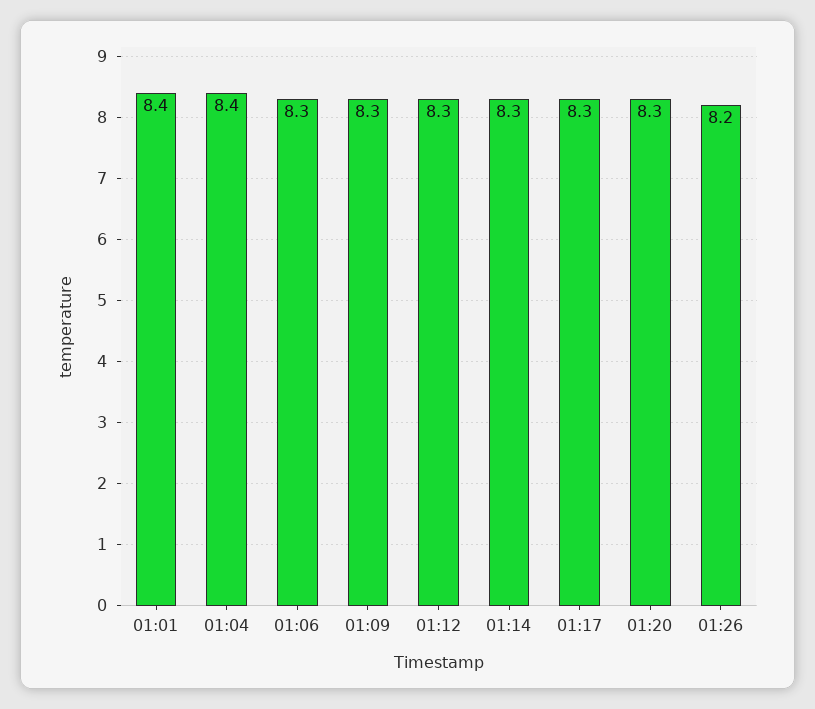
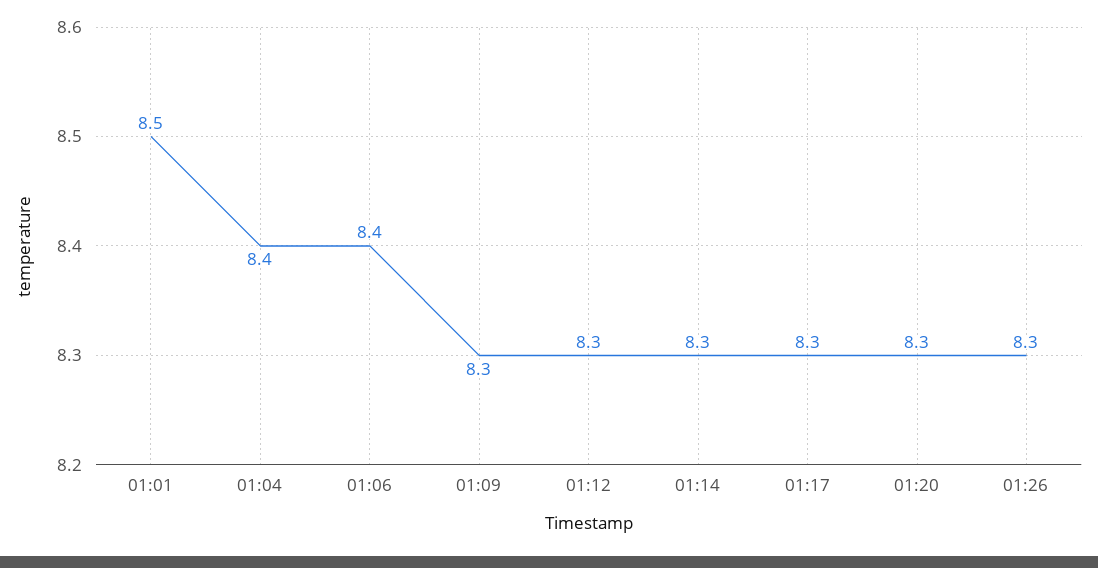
01:01: 8.4 -> 8.5
01:06: 8.3 -> 8.4
01:26: 8.2 -> 8.3

